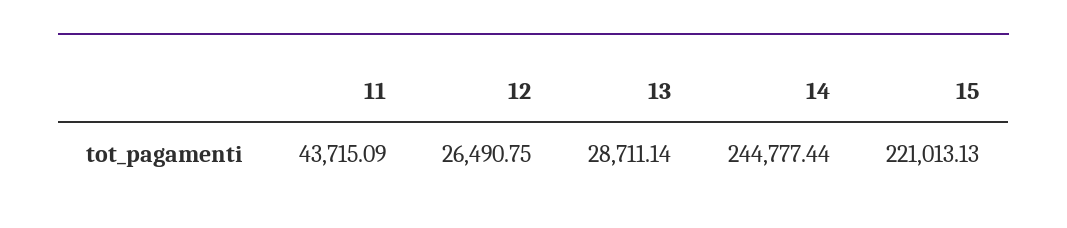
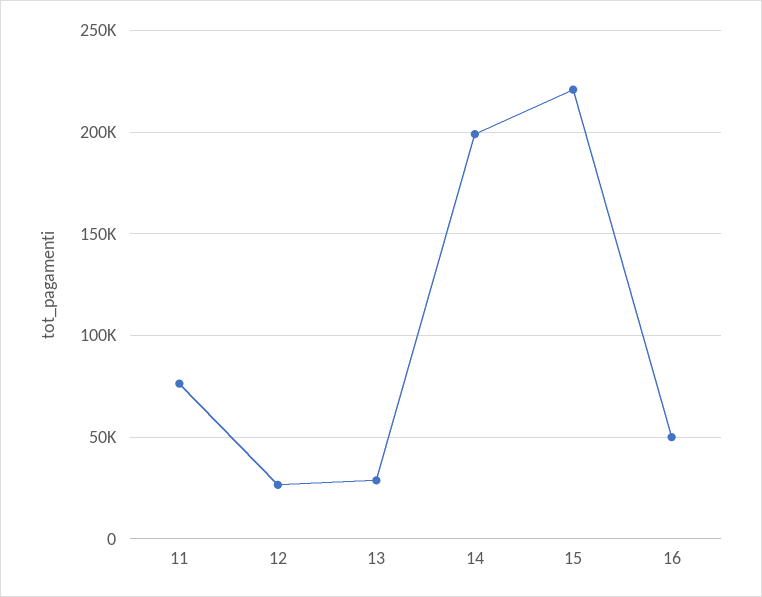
11: 43715.09 -> 75000
14: 244777.44 -> 200000
16: none -> 50000

